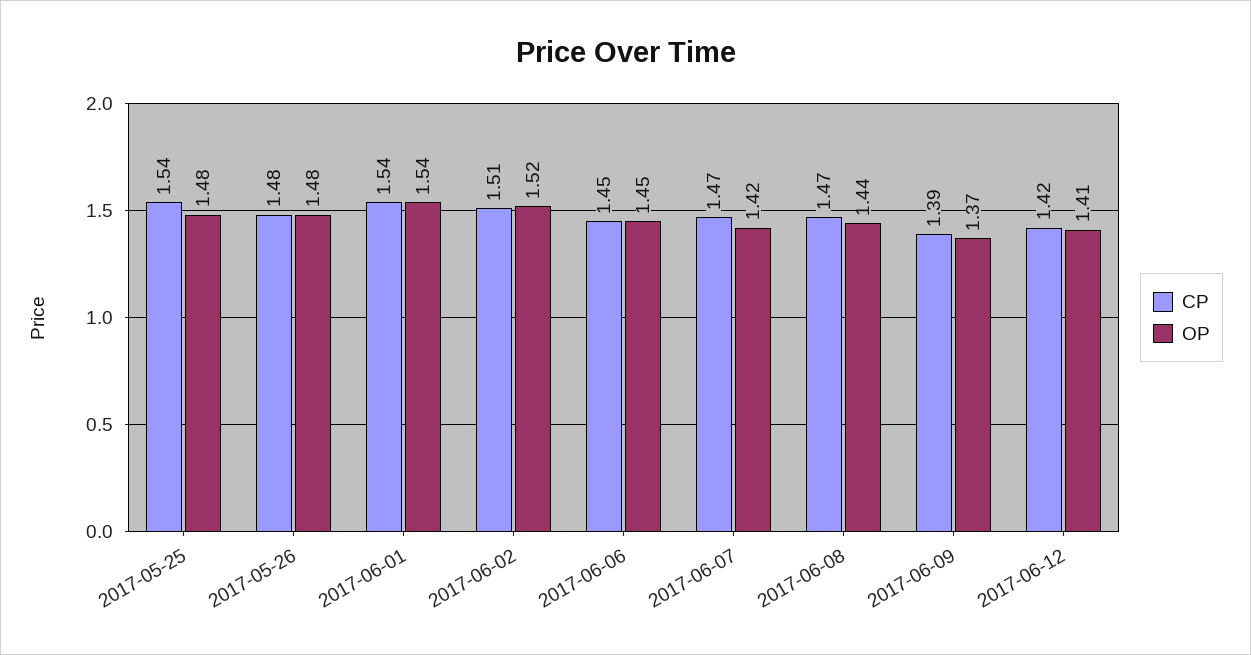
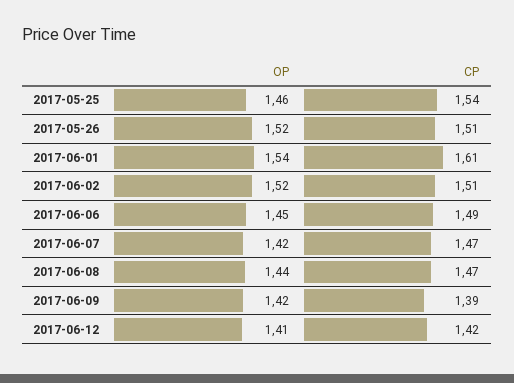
OP, 2017-05-25: 1.48 -> 1.46
CP, 2017-05-26: 1.48 -> 1.51
OP, 2017-05-26: 1.48 -> 1.52
CP, 2017-06-01: 1.54 -> 1.61
CP, 2017-06-06: 1.45 -> 1.49
OP, 2017-06-09: 1.37 -> 1.42

